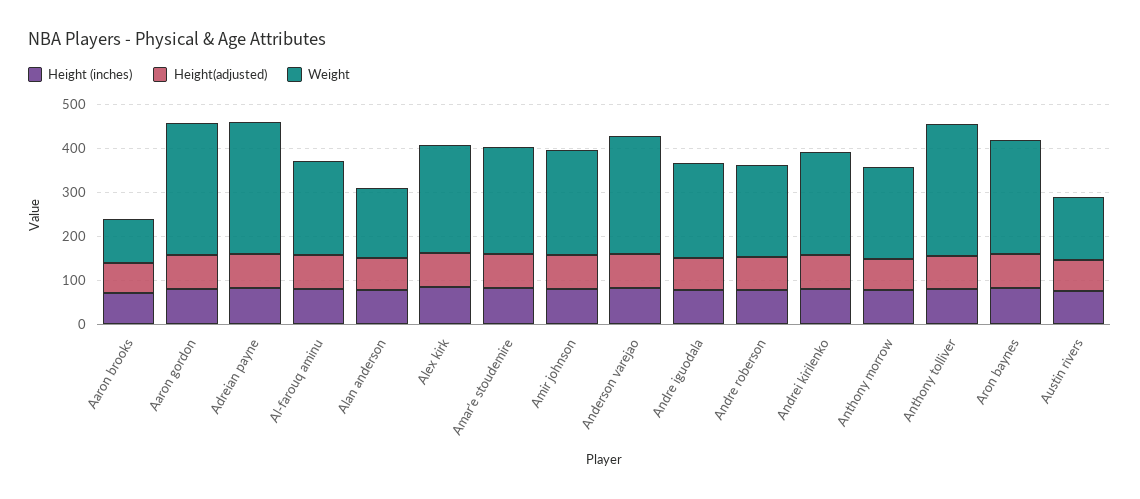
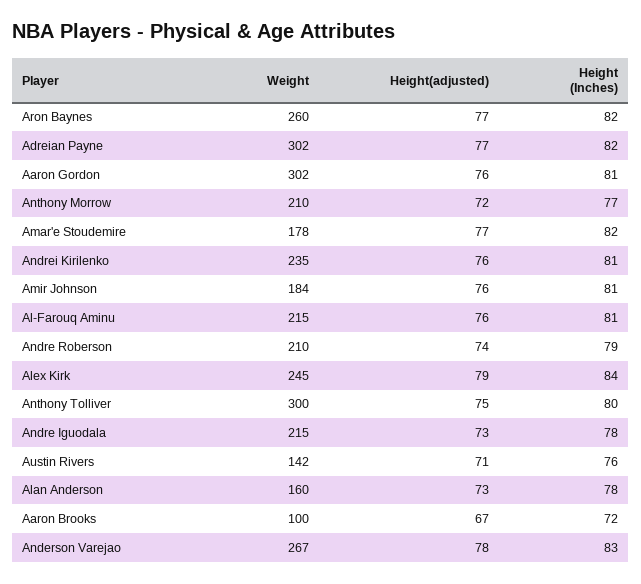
Weight, Amar'e stoudemire: 240 -> 178
Weight, Amir johnson: 240 -> 184

